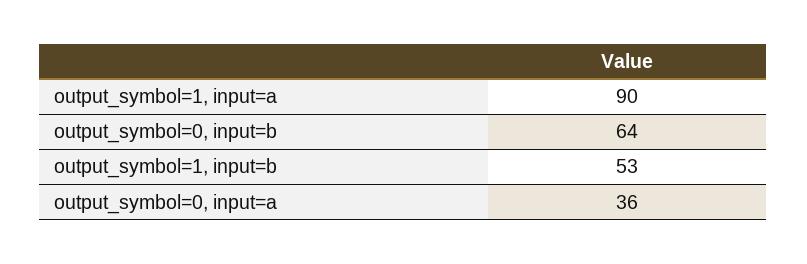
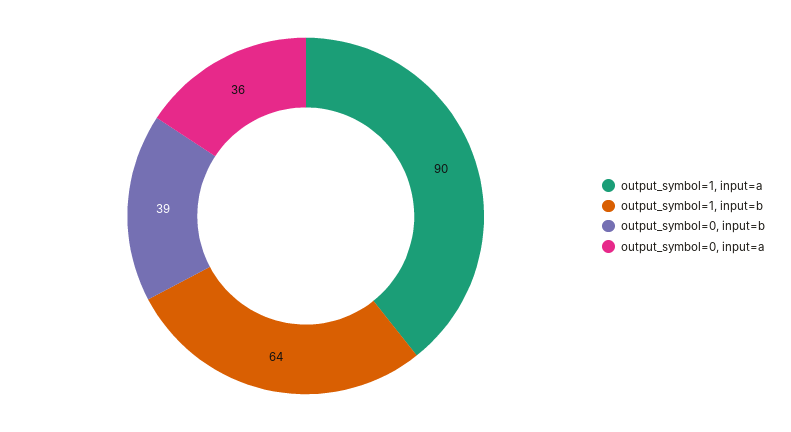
output_symbol=0, input=b: 64 -> 39
output_symbol=1, input=b: 53 -> 64

